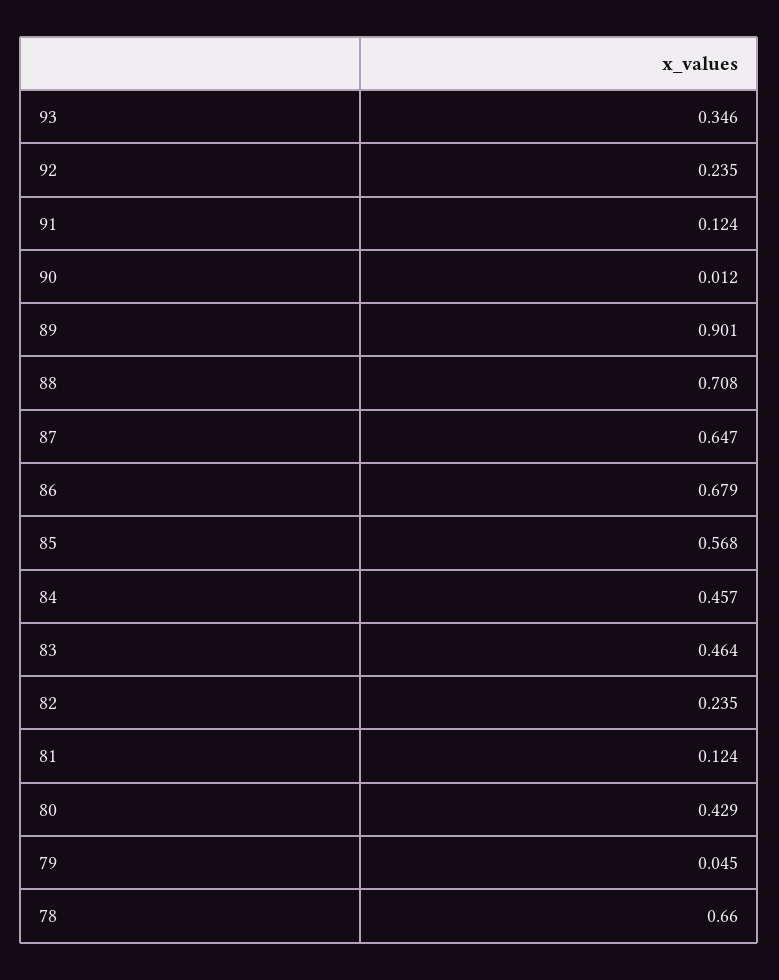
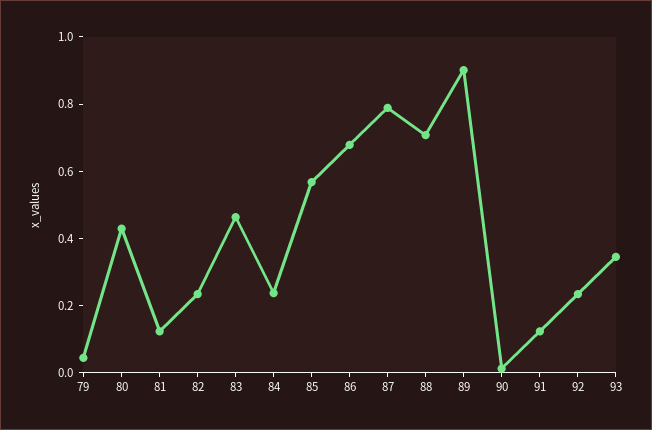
87: 0.647 -> 0.8
84: 0.457 -> 0.25
78: 0.66 -> none

